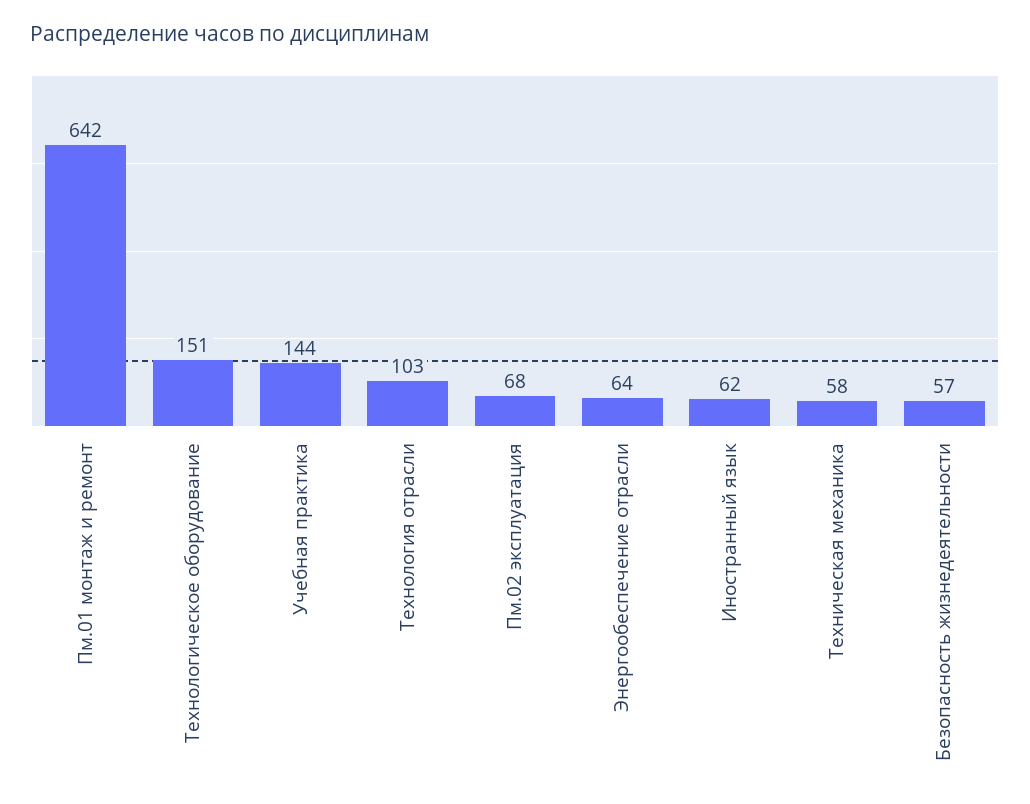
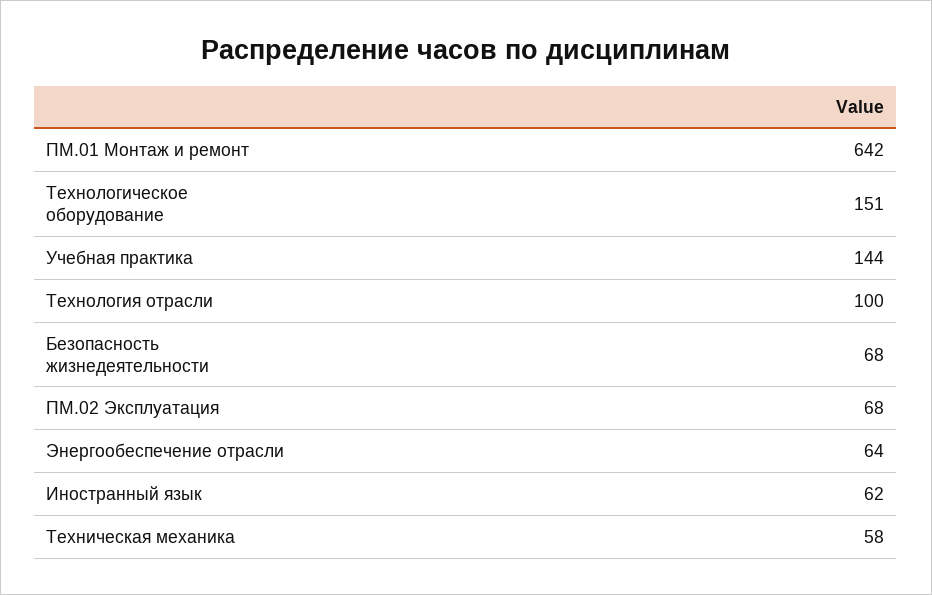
Технология отрасли: 103 -> 100
Безопасность жизнедеятельности: 57 -> 68

